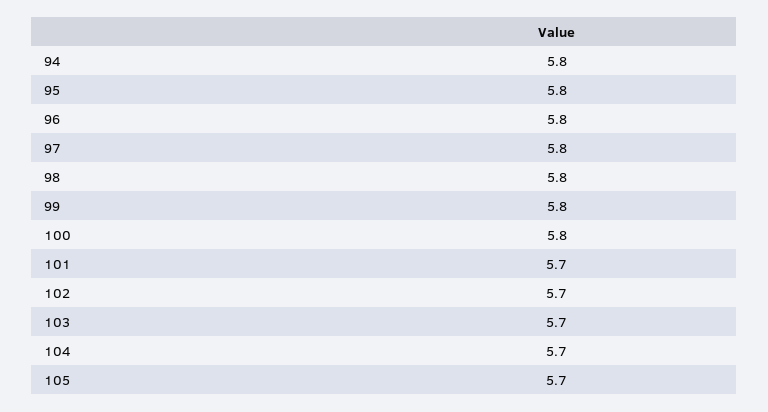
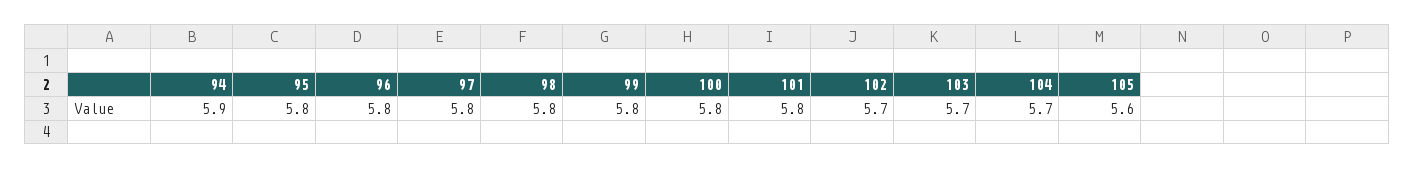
94: 5.8 -> 5.9
101: 5.7 -> 5.8
105: 5.7 -> 5.6

